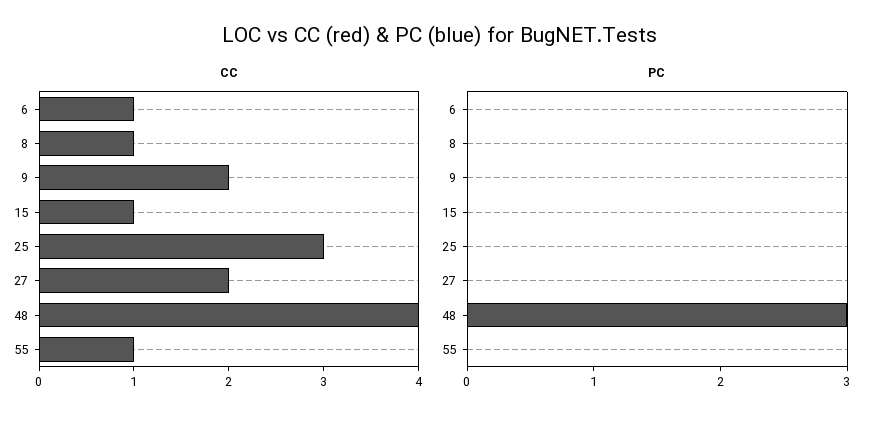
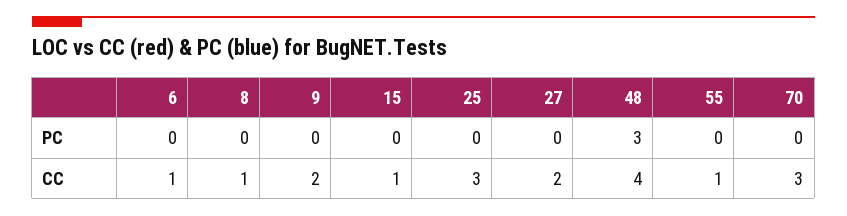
PC, 70: none -> 0
CC, 70: none -> 3

